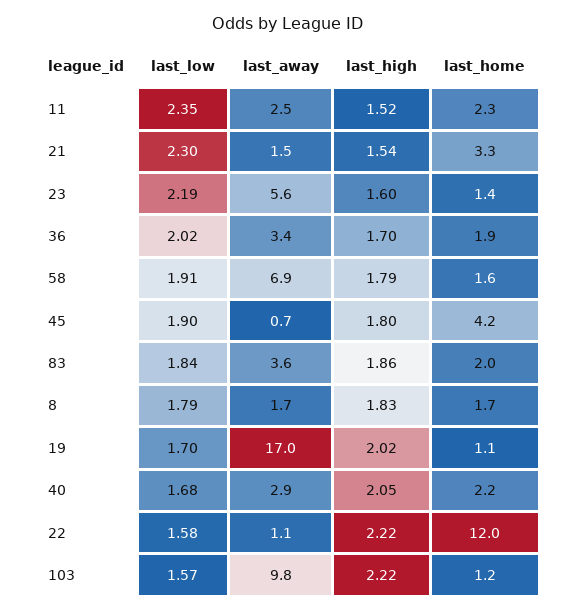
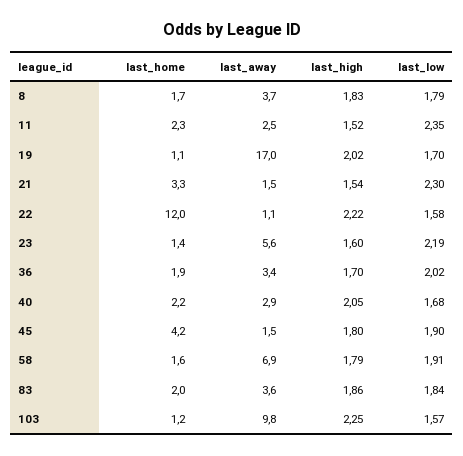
last_away, 45: 0.7 -> 1.5
last_away, 8: 1.7 -> 3.7
last_high, 103: 2.22 -> 2.25

